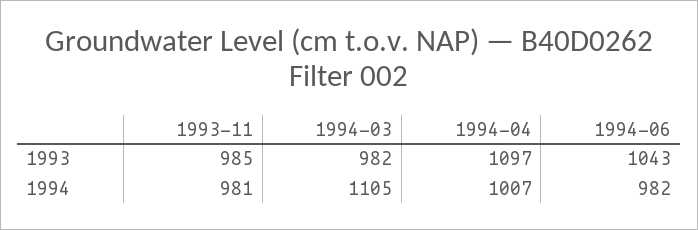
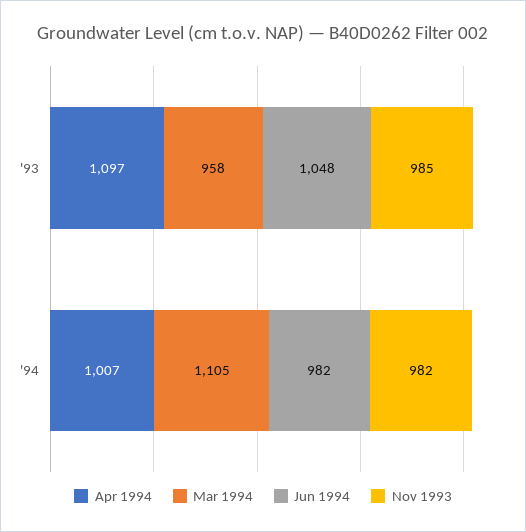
1994-03, 1993: 982 -> 958
1994-06, 1993: 1043 -> 1048
1993-11, 1994: 981 -> 982

